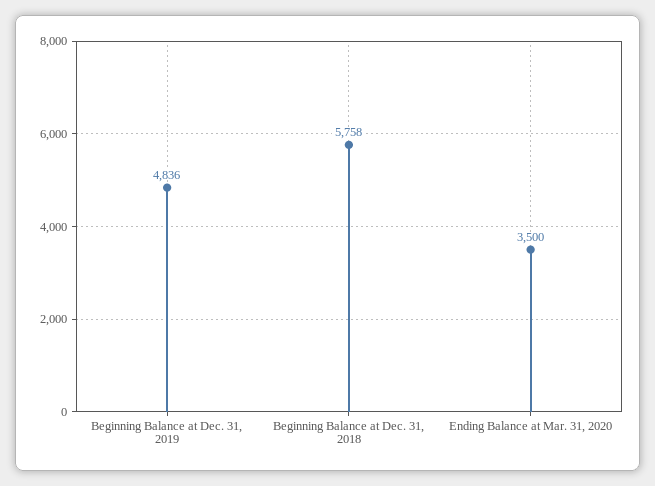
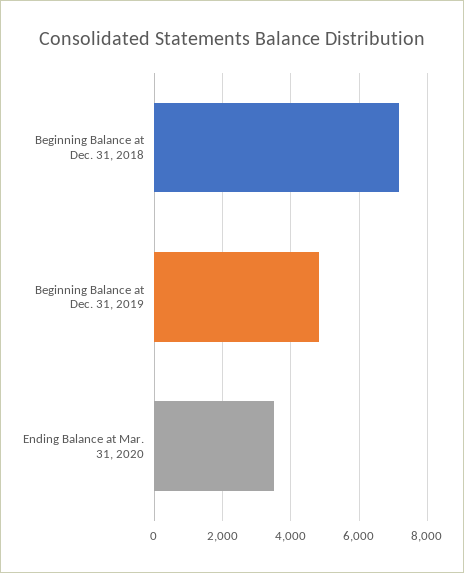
Beginning Balance at Dec. 31, 2018: 5758 -> 7200

